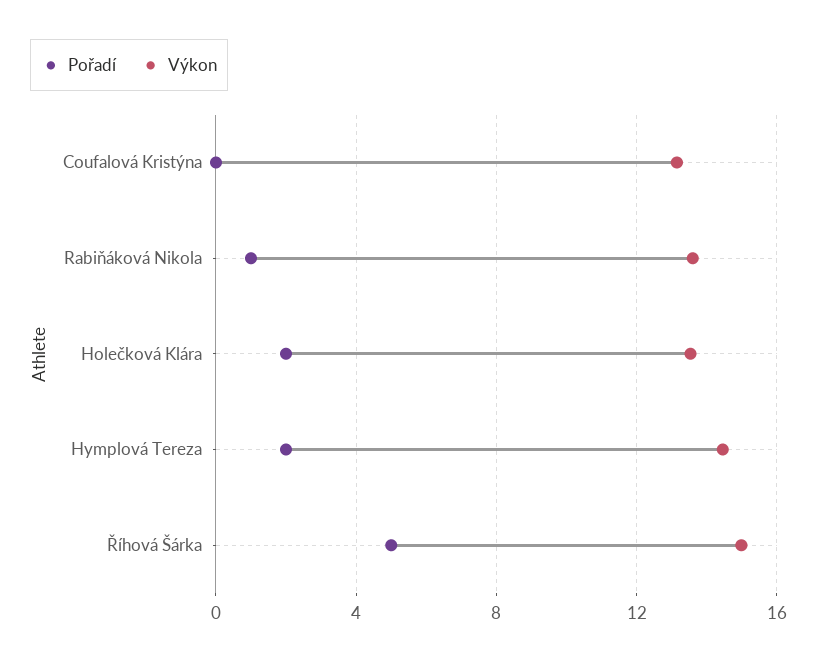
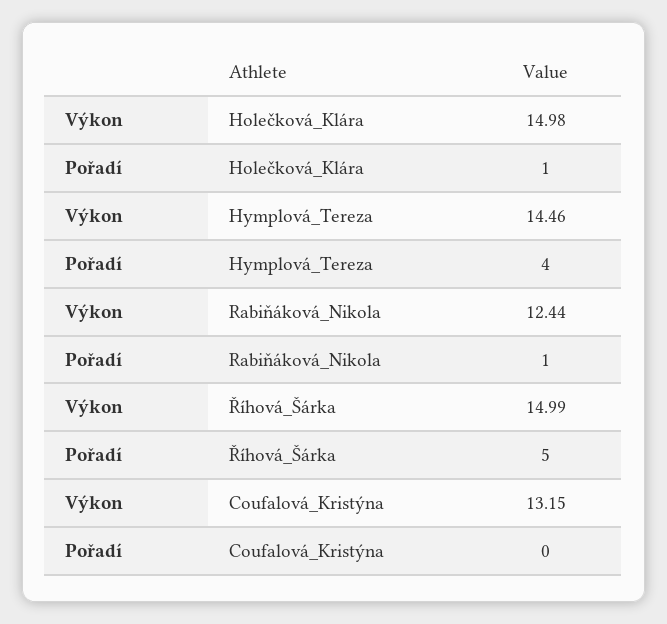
Výkon, Rabiňáková Nikola: 13.5 -> 12.44
Pořadí, Holečková Klára: 2 -> 1
Výkon, Holečková Klára: 13.5 -> 14.98
Pořadí, Hymplová Tereza: 2 -> 4

